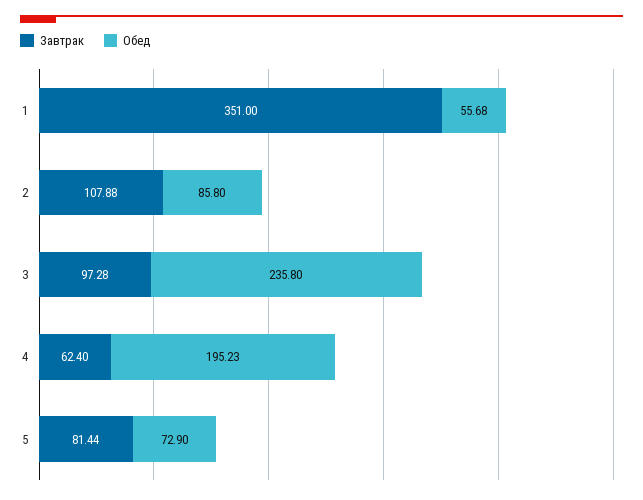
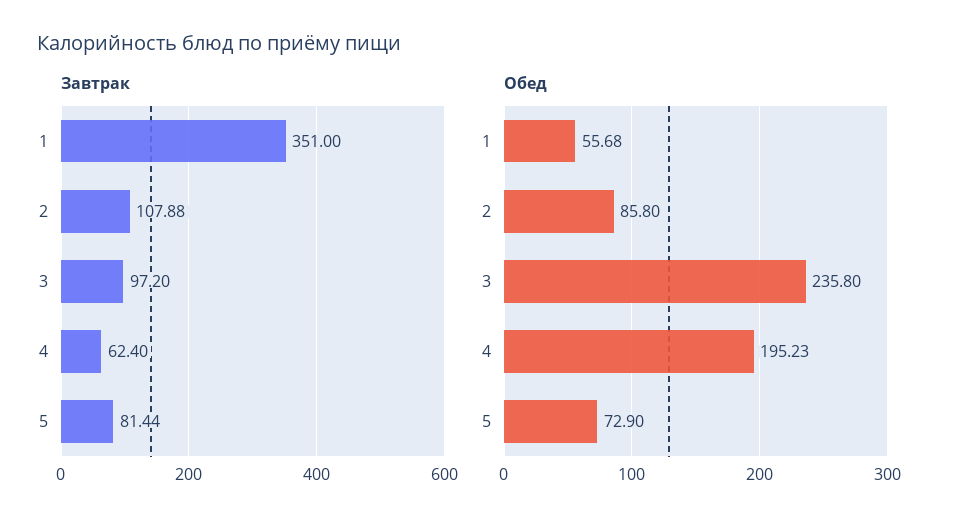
Завтрак, 3: 97.28 -> 97.2

